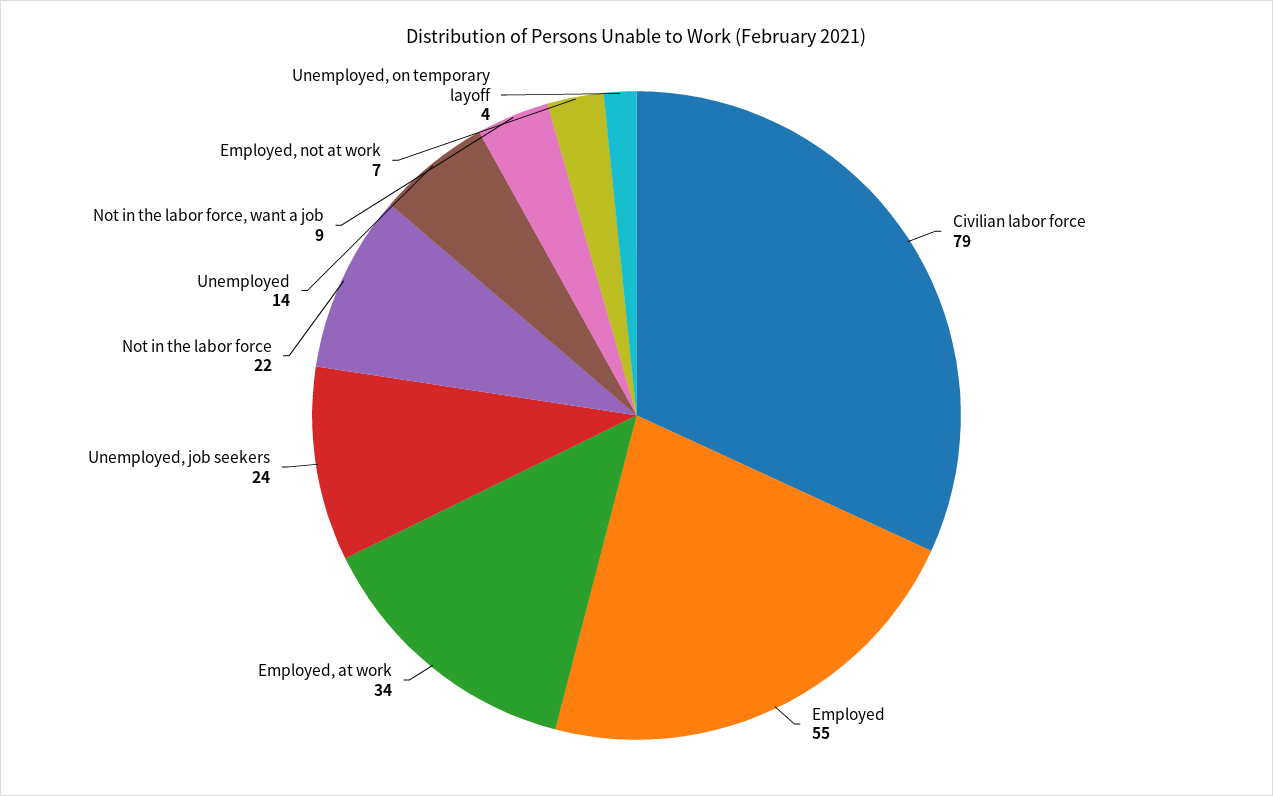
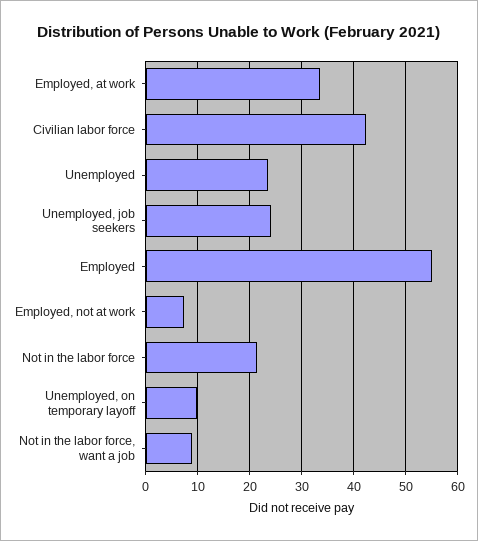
Civilian labor force: 79 -> 42
Unemployed: 14 -> 24
Unemployed, on temporary layoff: 4 -> 10

